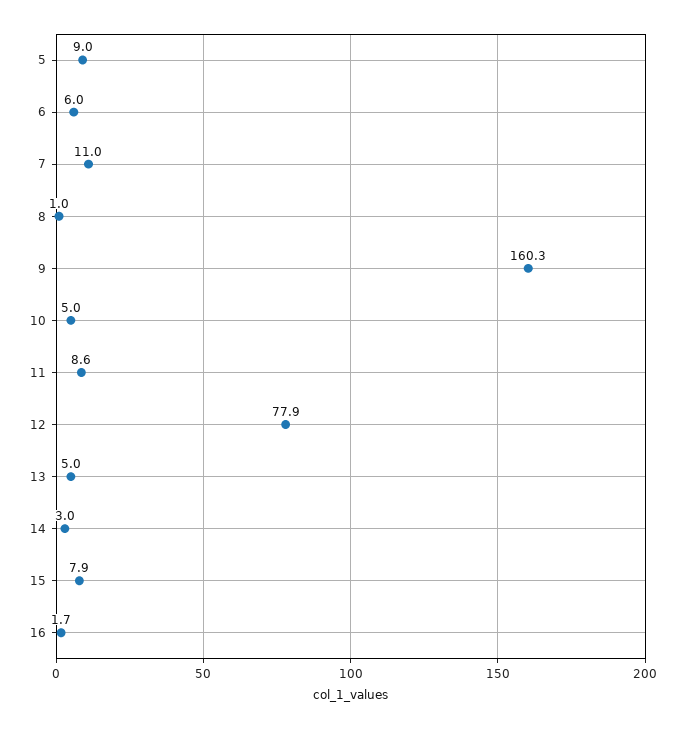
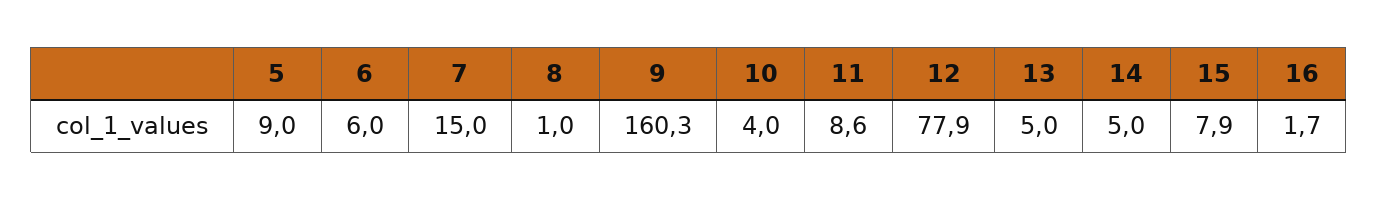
7: 11 -> 15
10: 5 -> 4
14: 3 -> 5

